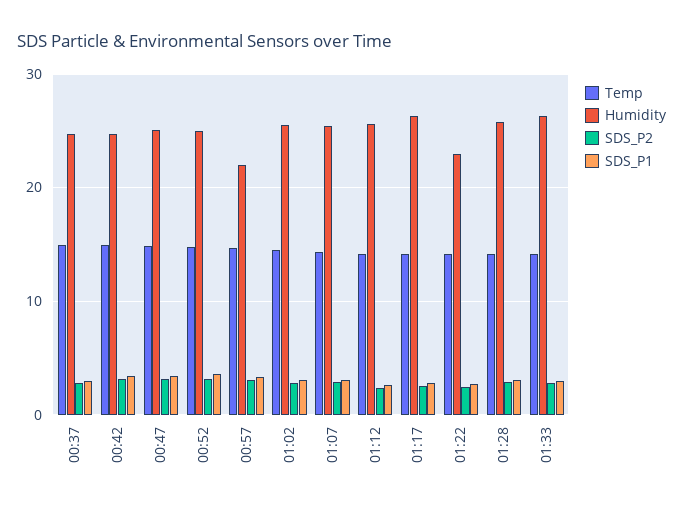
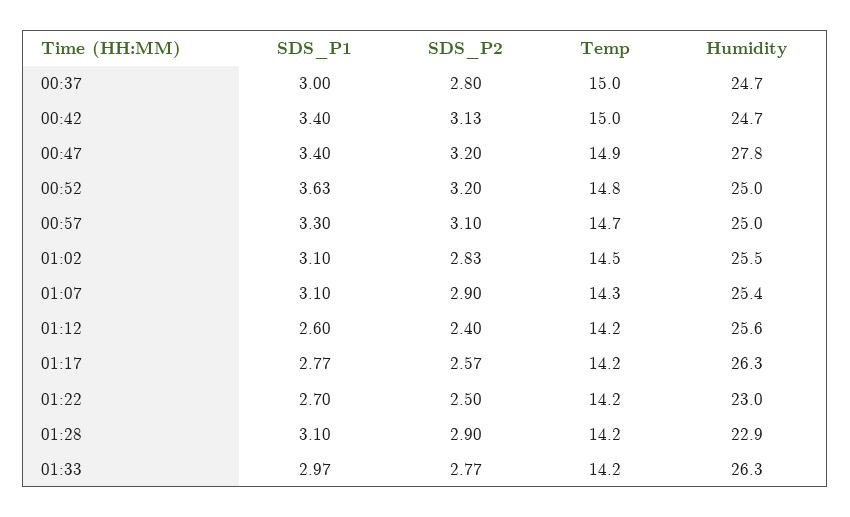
Humidity, 00:47: 25 -> 27.8
Humidity, 00:57: 22 -> 25
Humidity, 01:28: 26 -> 22.9

